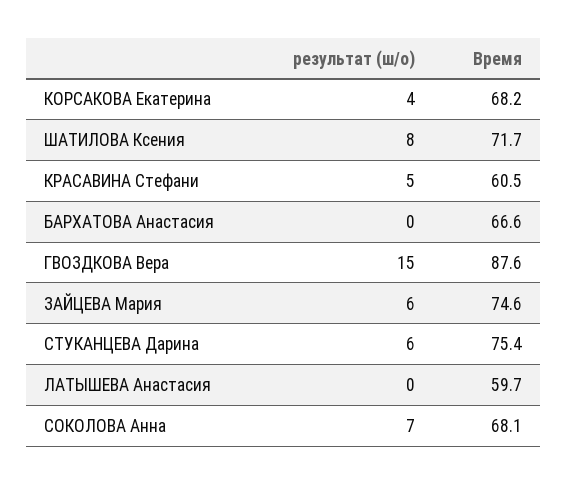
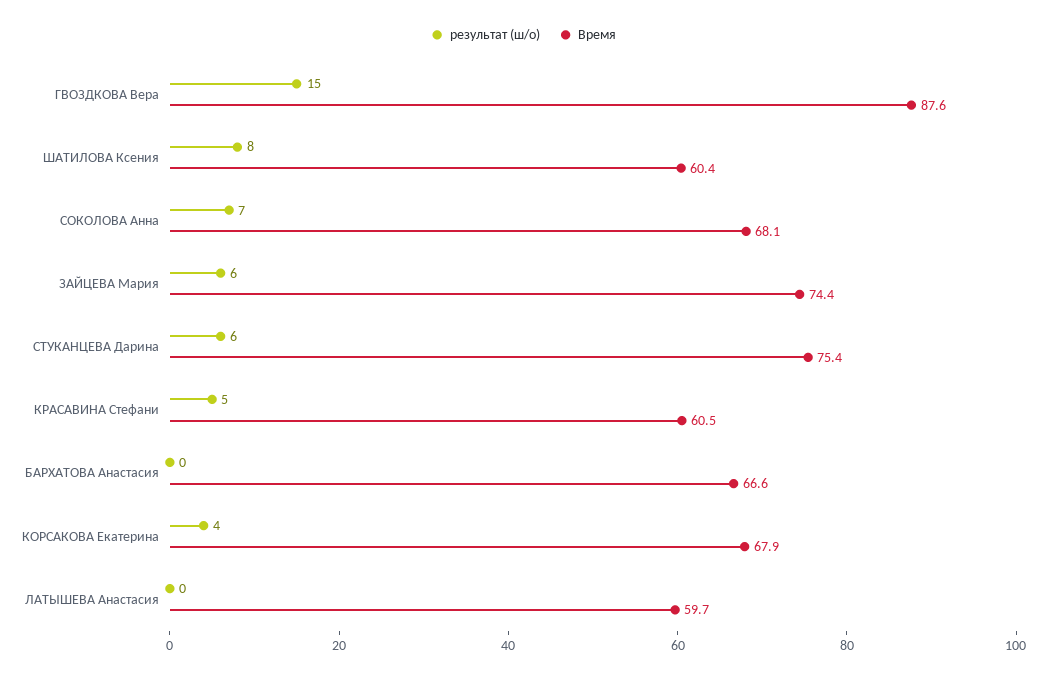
Время, КОРСАКОВА Екатерина: 68.2 -> 67.9
Время, ШАТИЛОВА Ксения: 71.7 -> 60.4
Время, ЗАЙЦЕВА Мария: 74.6 -> 74.4

